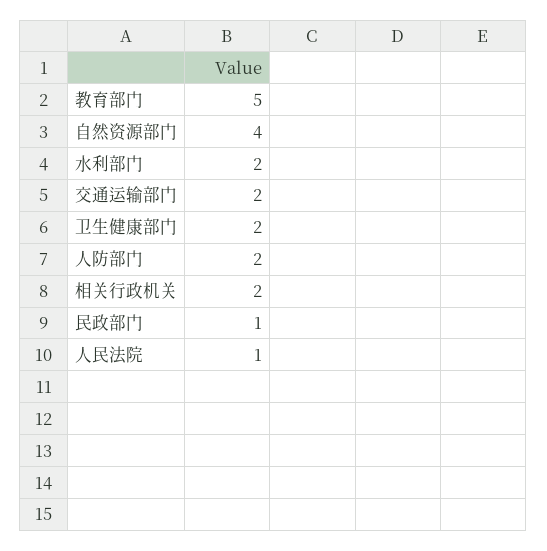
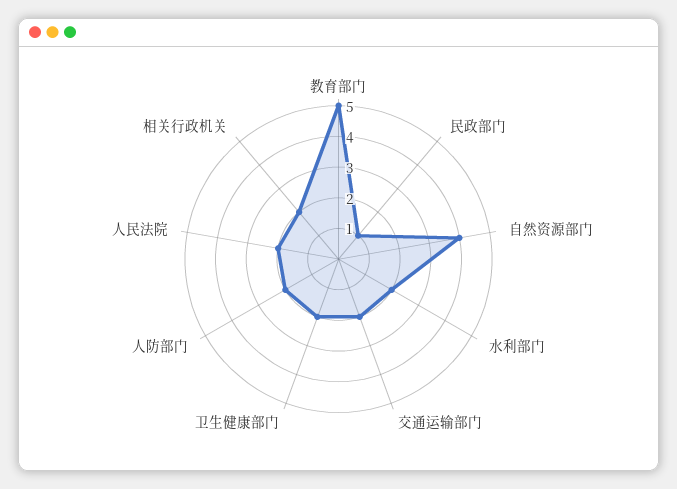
人民法院: 1 -> 2

